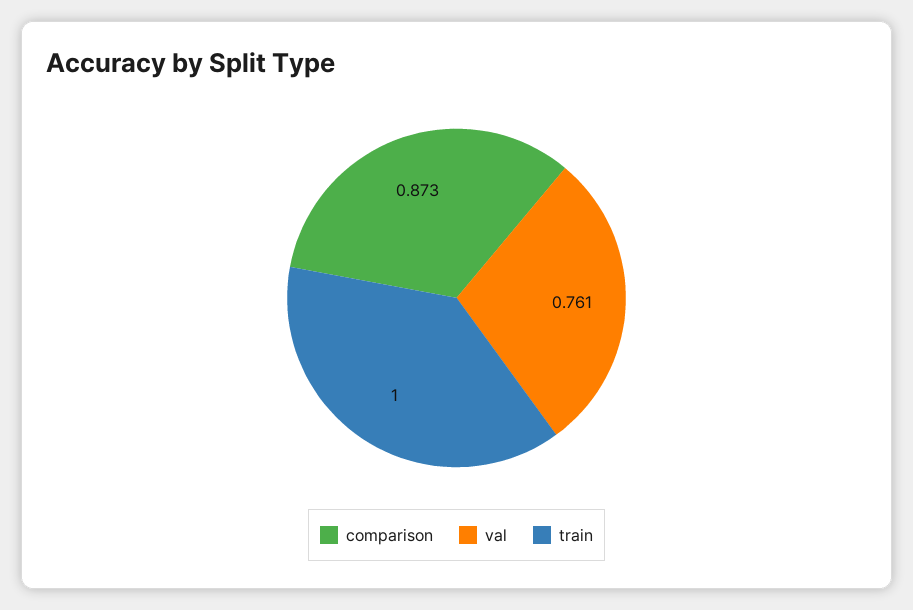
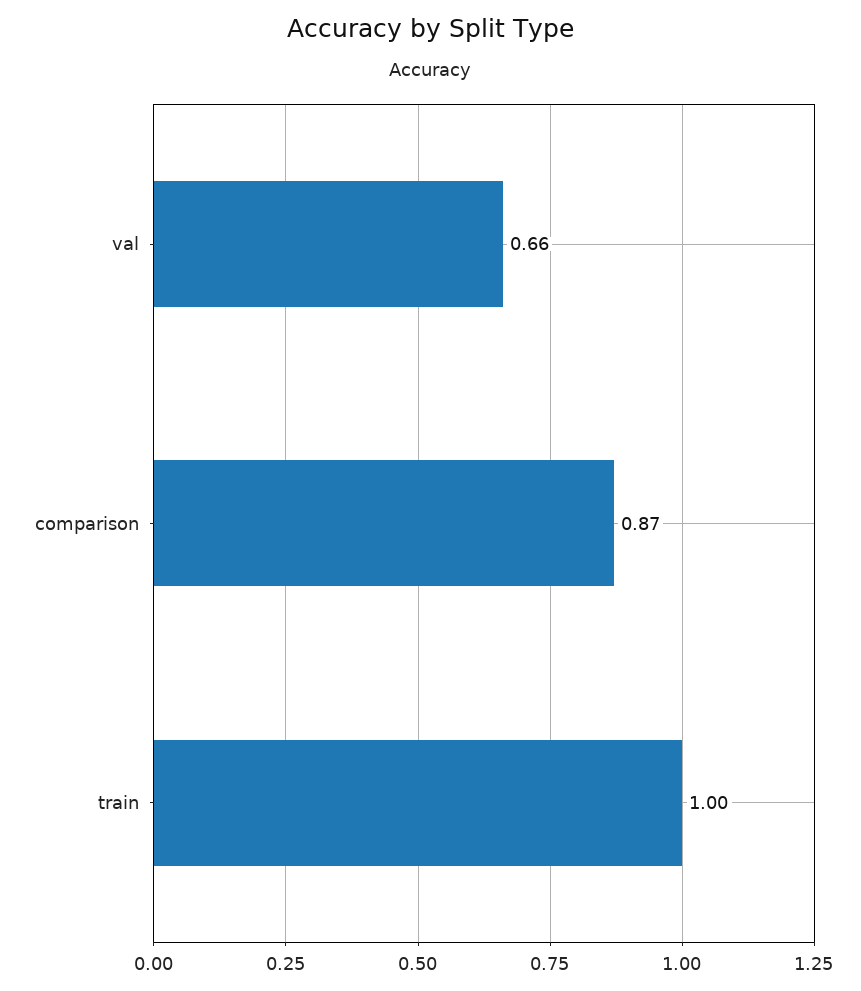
val: 0.761 -> 0.66

